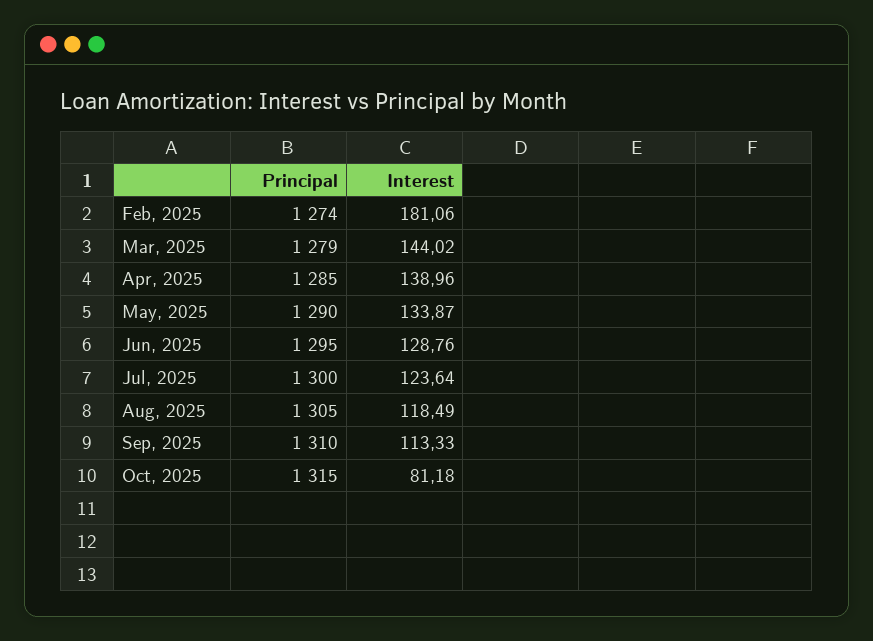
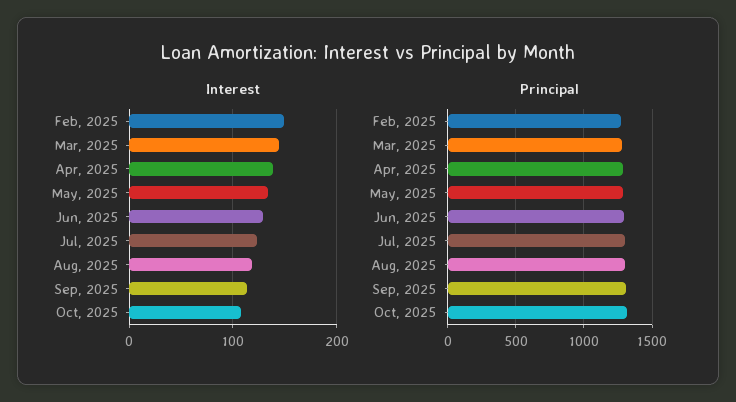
Interest, Feb, 2025: 181.06 -> 150
Interest, Oct, 2025: 81.18 -> 110

